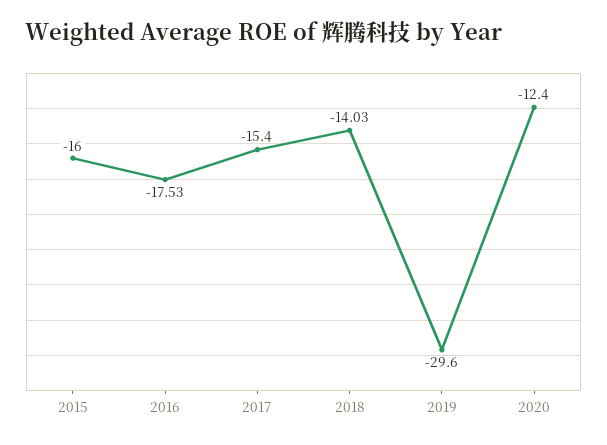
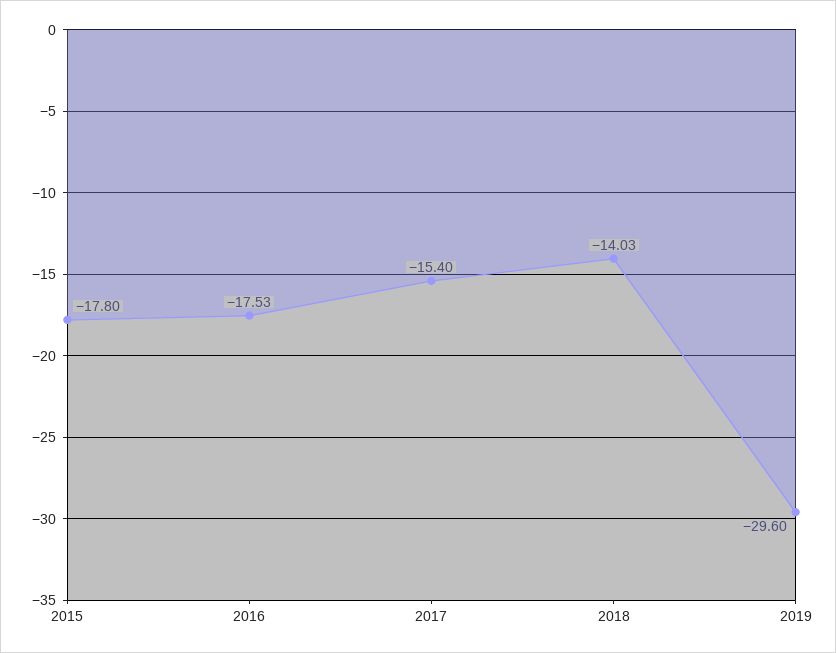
2015: -16 -> -17.8
2020: -12.4 -> none

